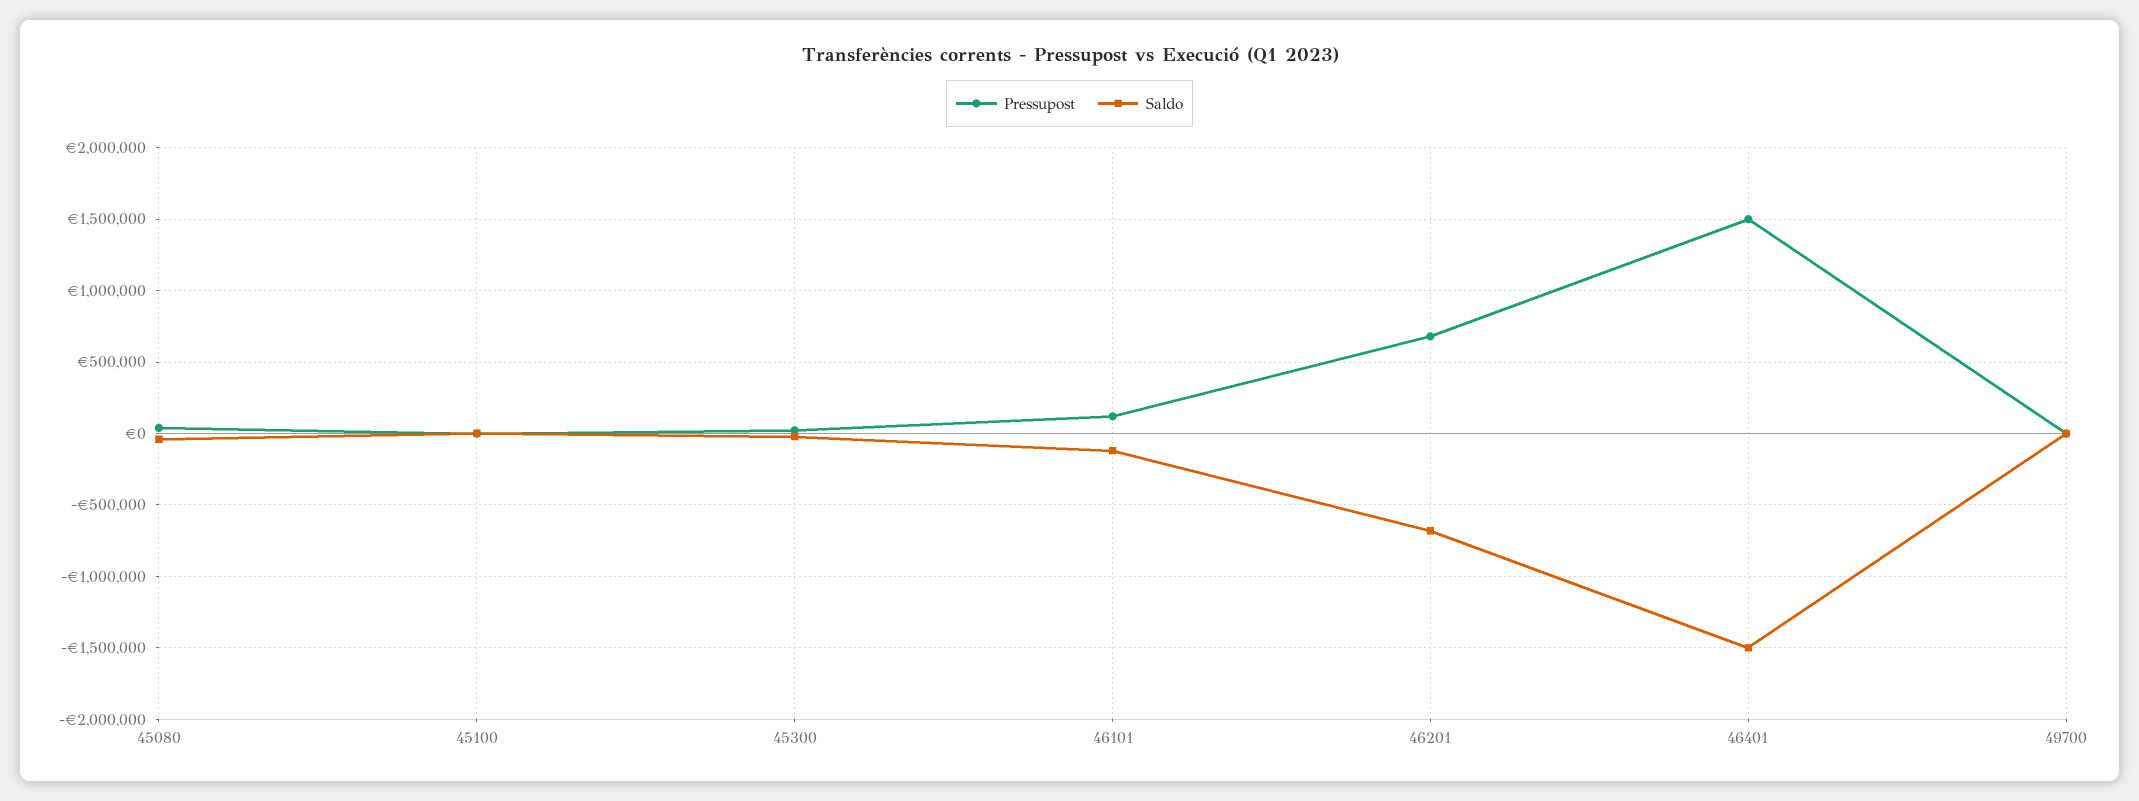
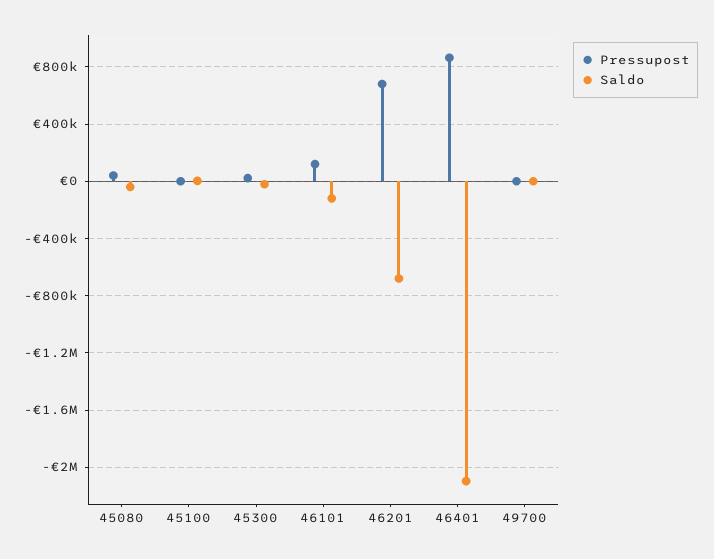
Pressupost, 46401: 1500000 -> 850000
Saldo, 46401: -1500000 -> -2100000

